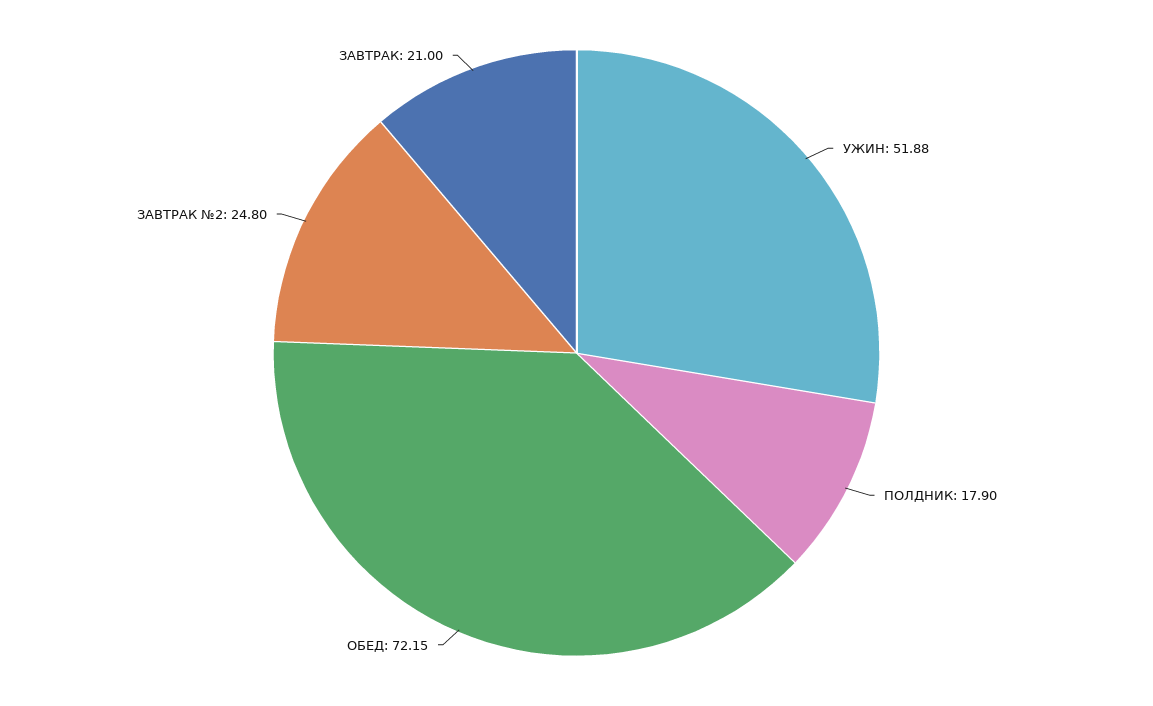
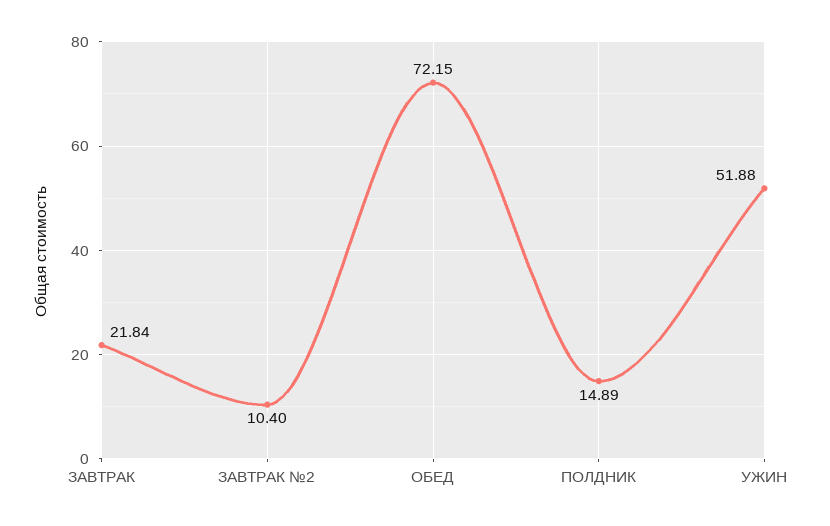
ПОЛДНИК: 17.9 -> 14.89
ЗАВТРАК №2: 24.8 -> 10.4
ЗАВТРАК: 21 -> 21.84

